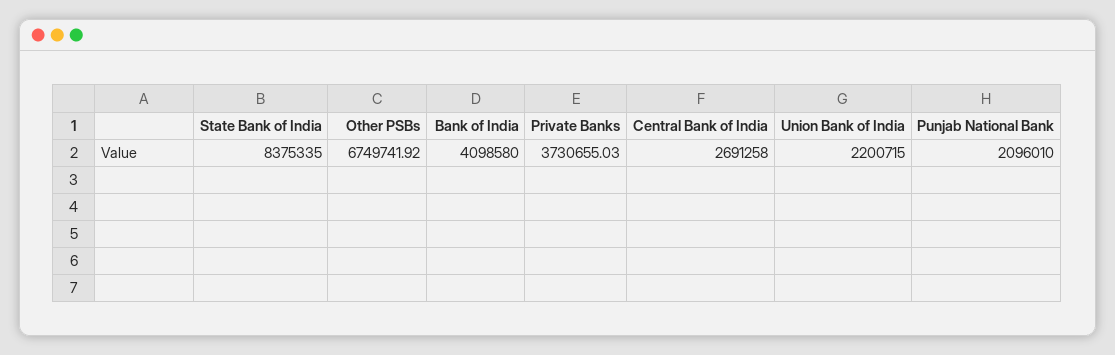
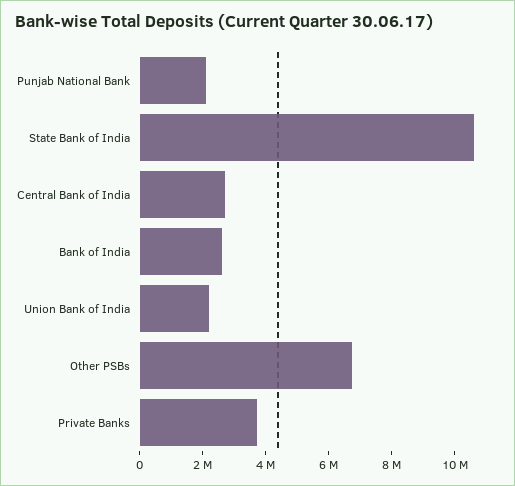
State Bank of India: 8375335 -> 10500000
Bank of India: 4098580 -> 2500000

